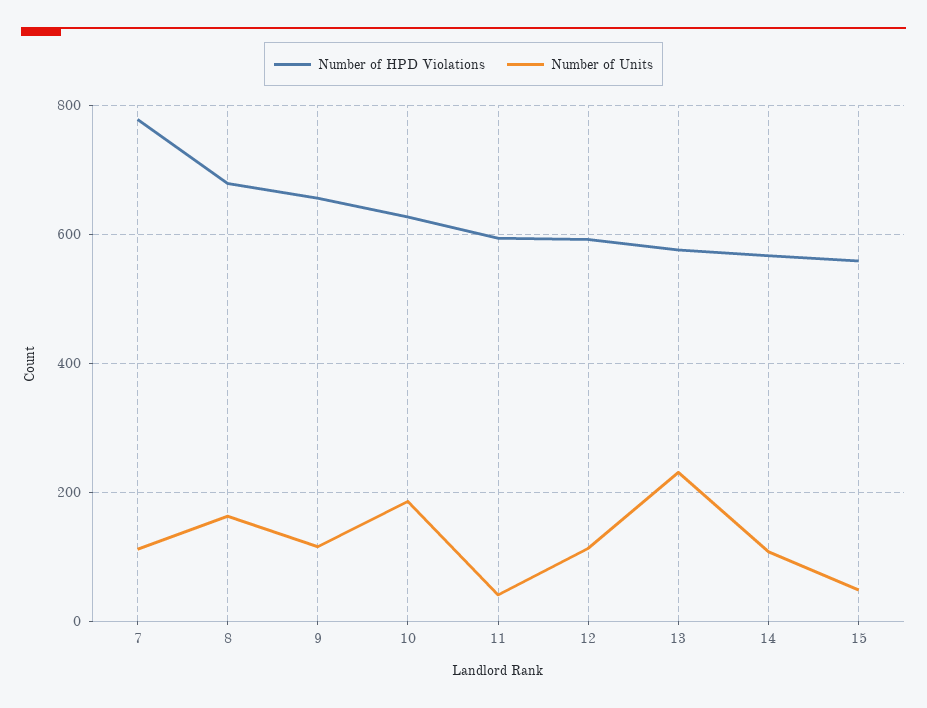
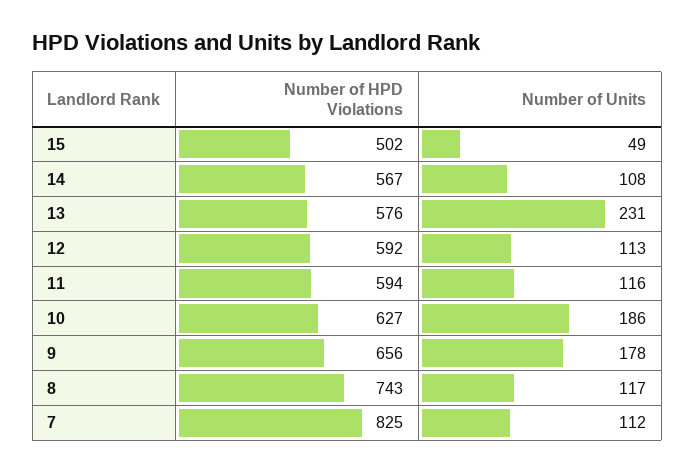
Number of HPD Violations, 7: 780 -> 825
Number of HPD Violations, 8: 680 -> 743
Number of Units, 8: 160 -> 117
Number of Units, 9: 120 -> 178
Number of Units, 11: 40 -> 116
Number of HPD Violations, 15: 560 -> 502

